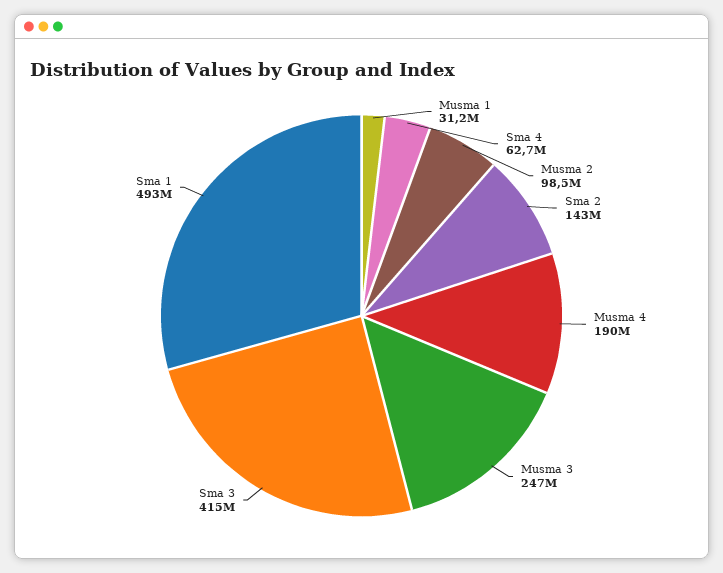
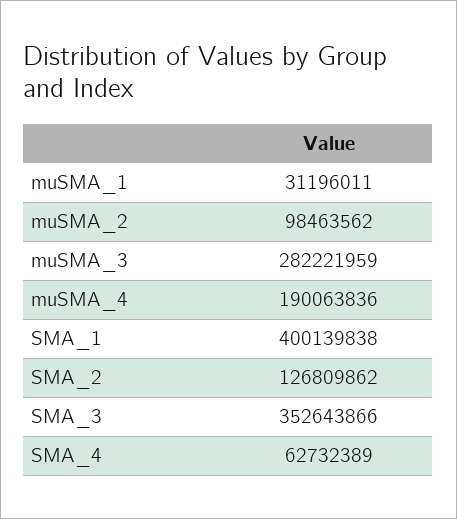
Sma 2: 143000000 -> 126809862
Musma 3: 247000000 -> 282221959
Sma 3: 415000000 -> 352643866
Sma 1: 493000000 -> 400139838

